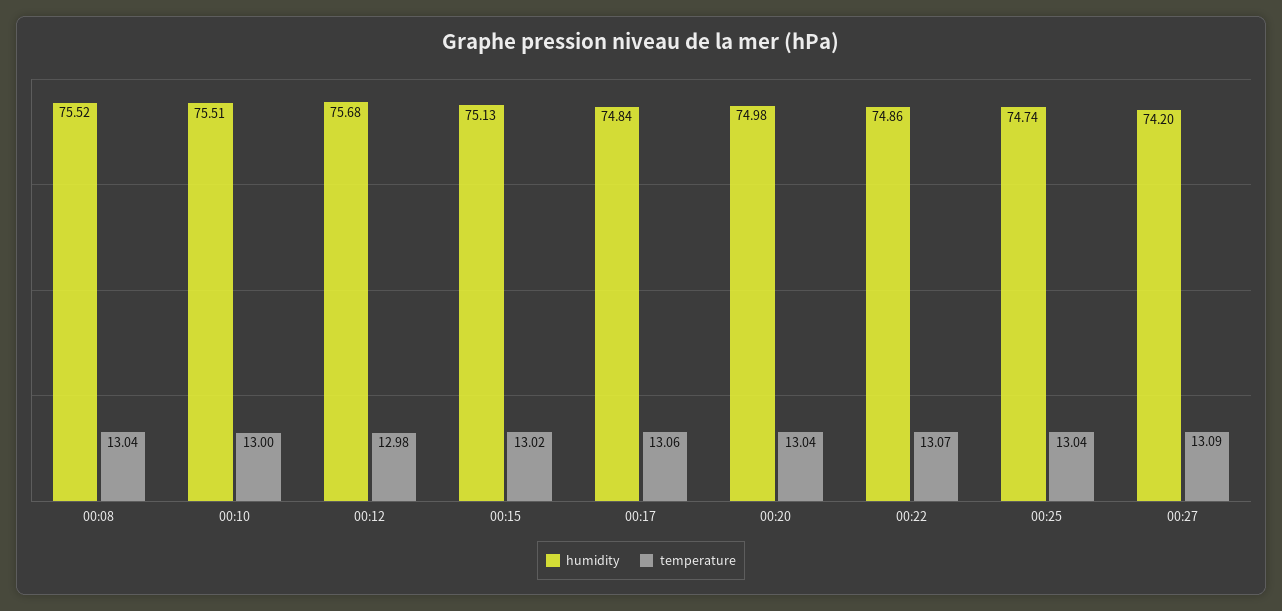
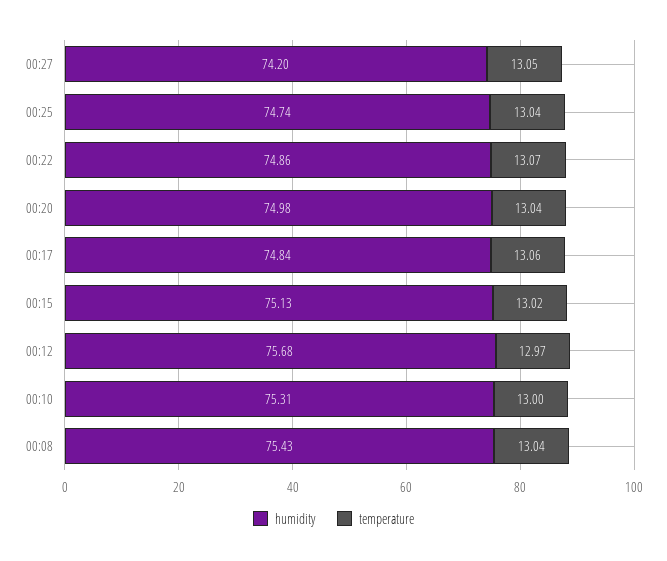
humidity, 00:08: 75.52 -> 75.43
humidity, 00:10: 75.51 -> 75.31
temperature, 00:12: 12.98 -> 12.97
temperature, 00:27: 13.09 -> 13.05

